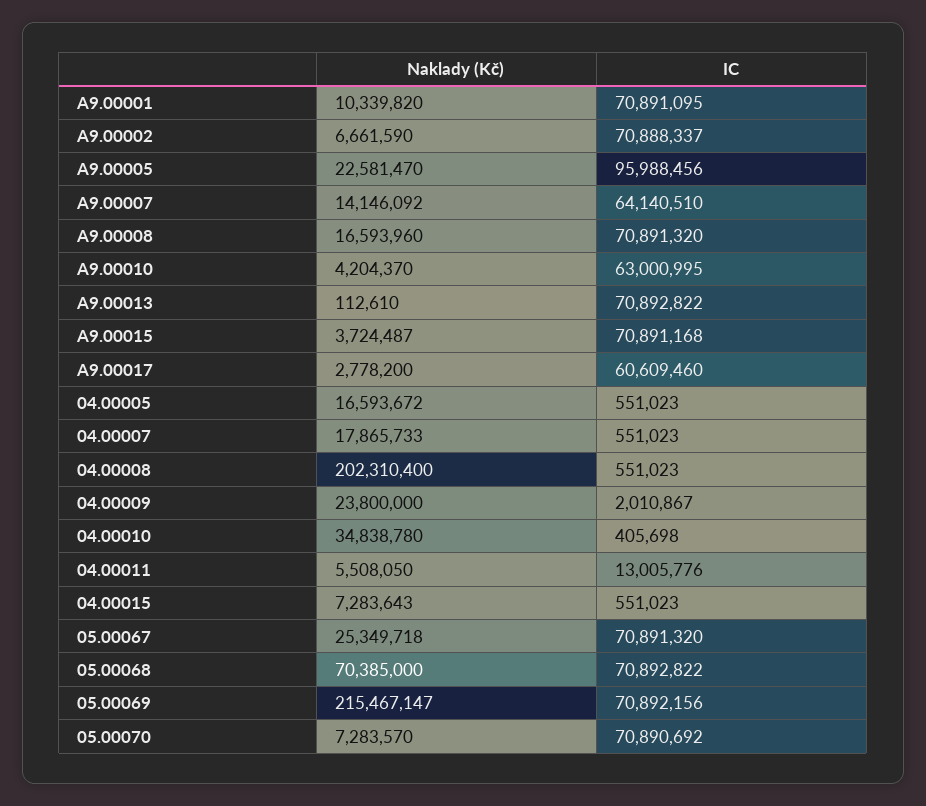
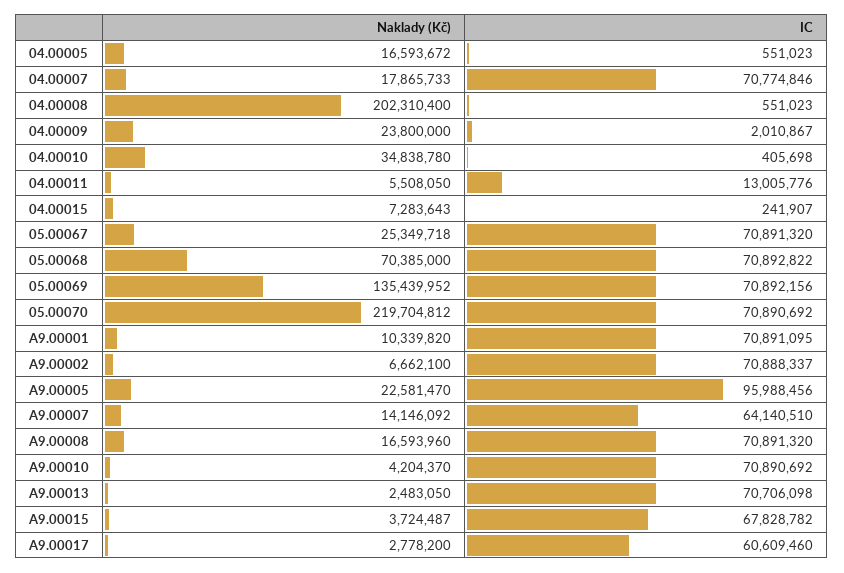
Naklady (Kč), A9.00002: 6661590 -> 6662100
IC, A9.00010: 63000995 -> 70890692
Naklady (Kč), A9.00013: 112610 -> 2483050
IC, A9.00013: 70892822 -> 70706098
IC, A9.00015: 70891168 -> 67828782
IC, 04.00007: 551023 -> 70774846
IC, 04.00015: 551023 -> 241907
Naklady (Kč), 05.00069: 215467147 -> 135439952
Naklady (Kč), 05.00070: 7283570 -> 219704812

